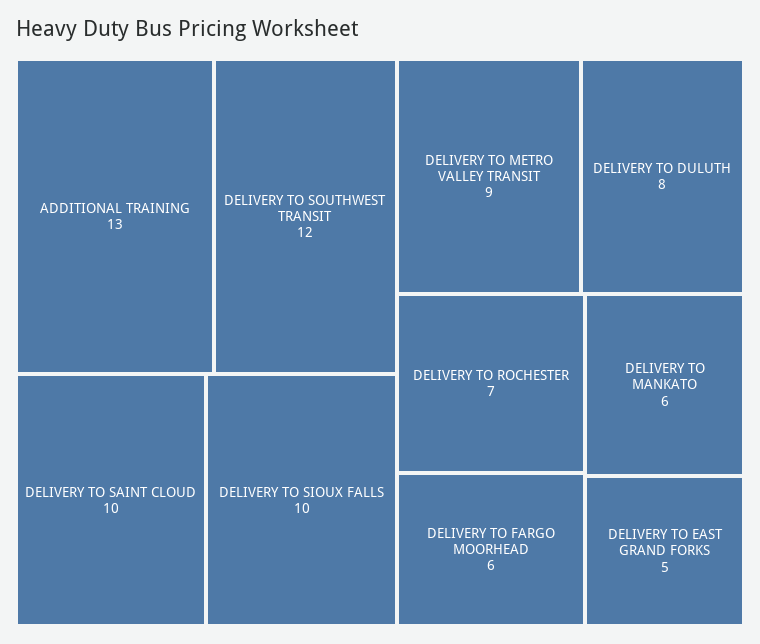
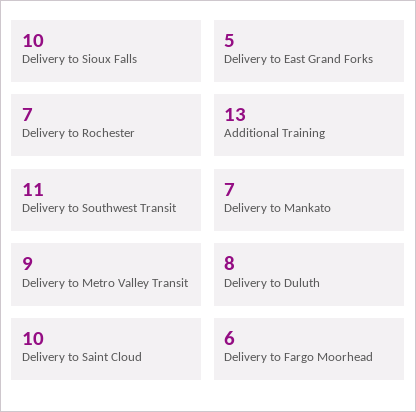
DELIVERY TO SOUTHWEST TRANSIT: 12 -> 11
DELIVERY TO MANKATO: 6 -> 7

